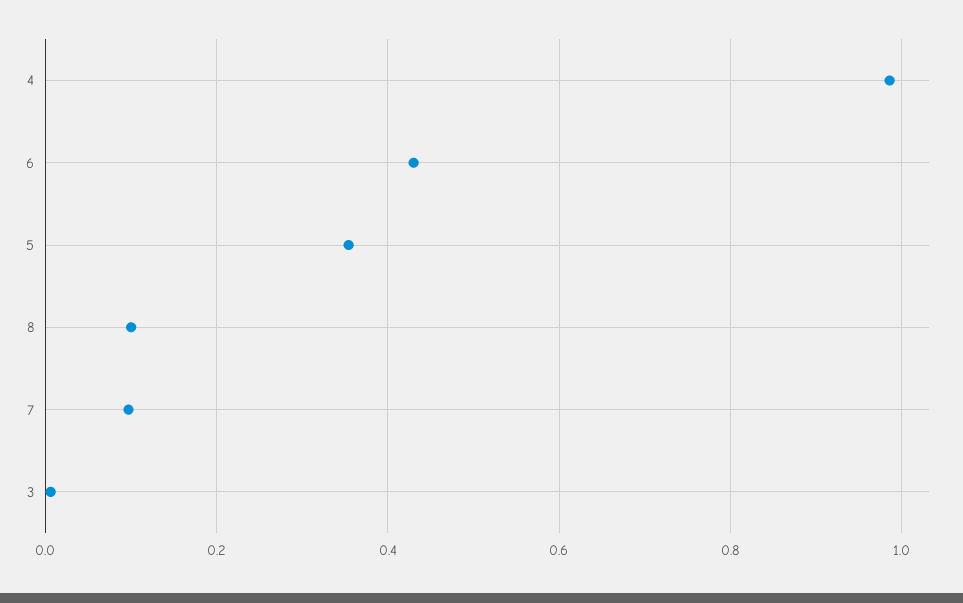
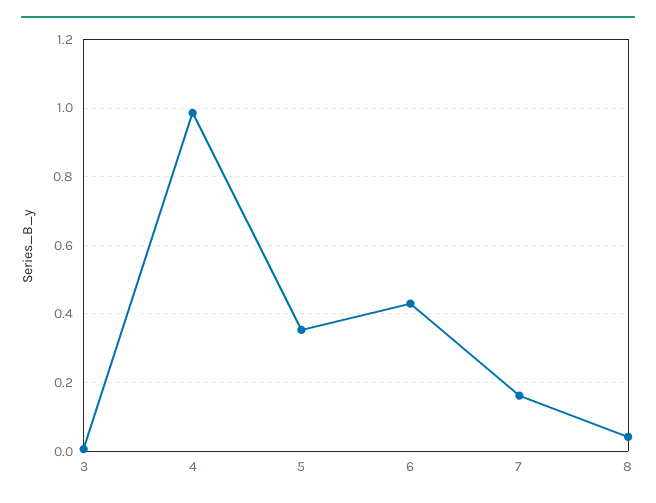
8: 0.1 -> 0.04
7: 0.1 -> 0.16

